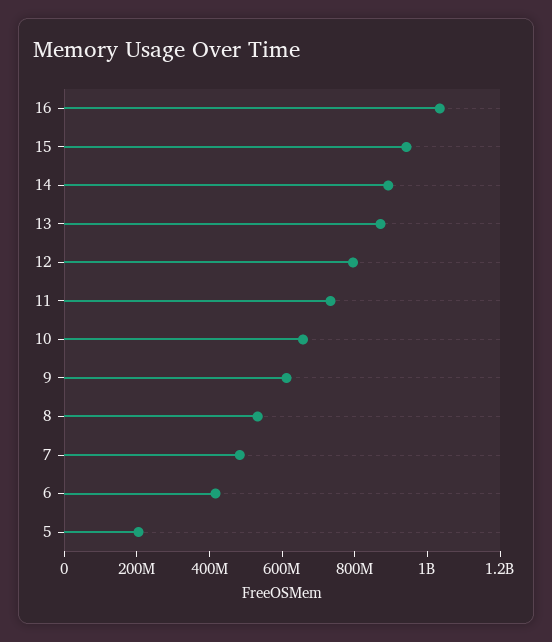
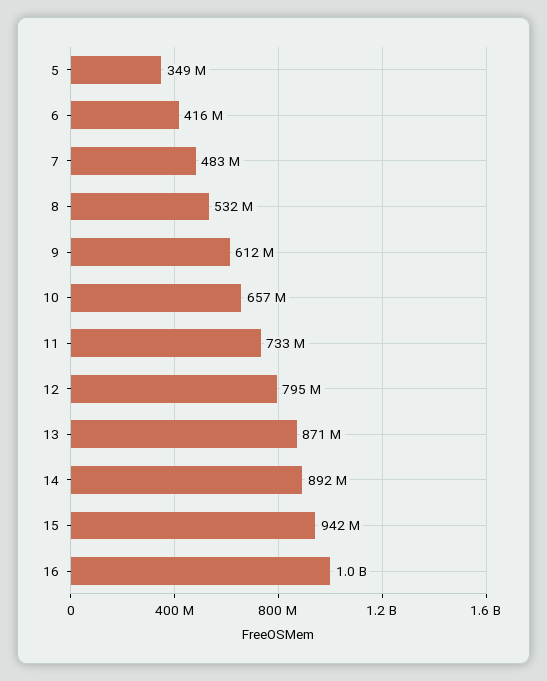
5: 200000000 -> 349000000

